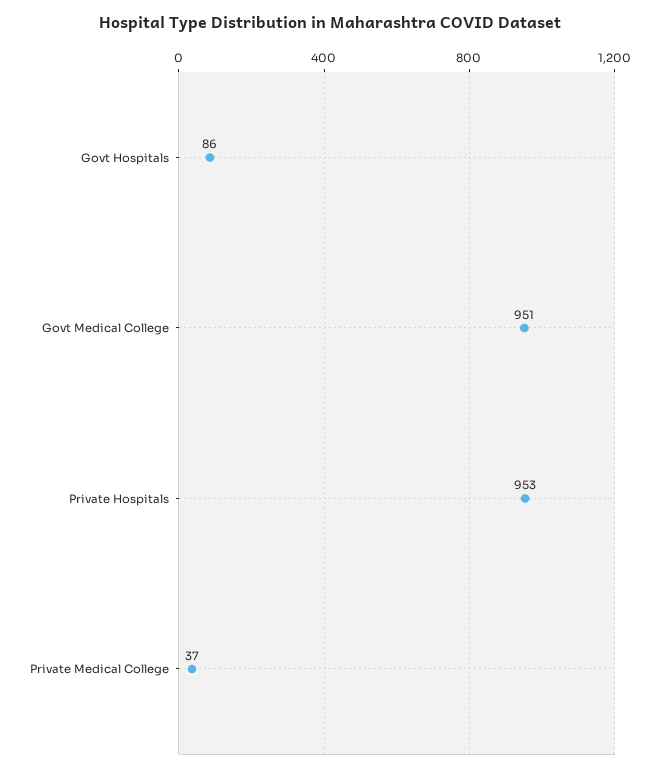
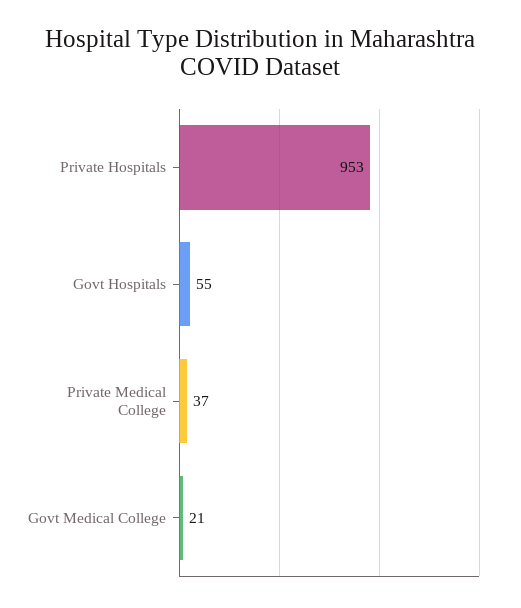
Govt Hospitals: 86 -> 55
Govt Medical College: 951 -> 21

